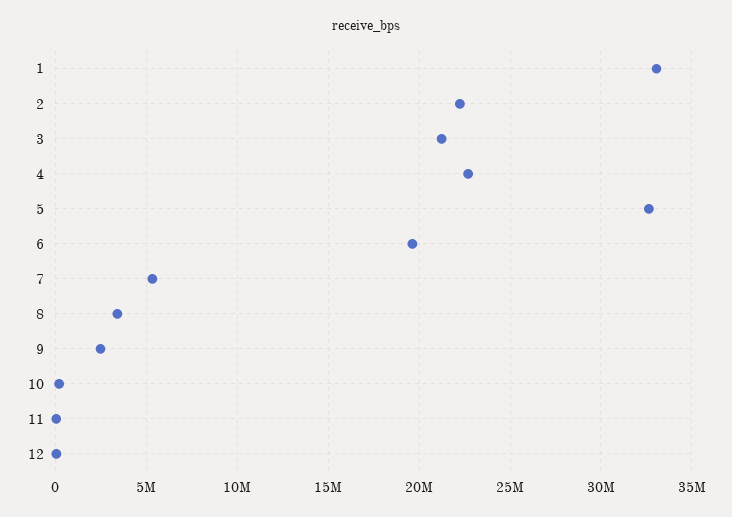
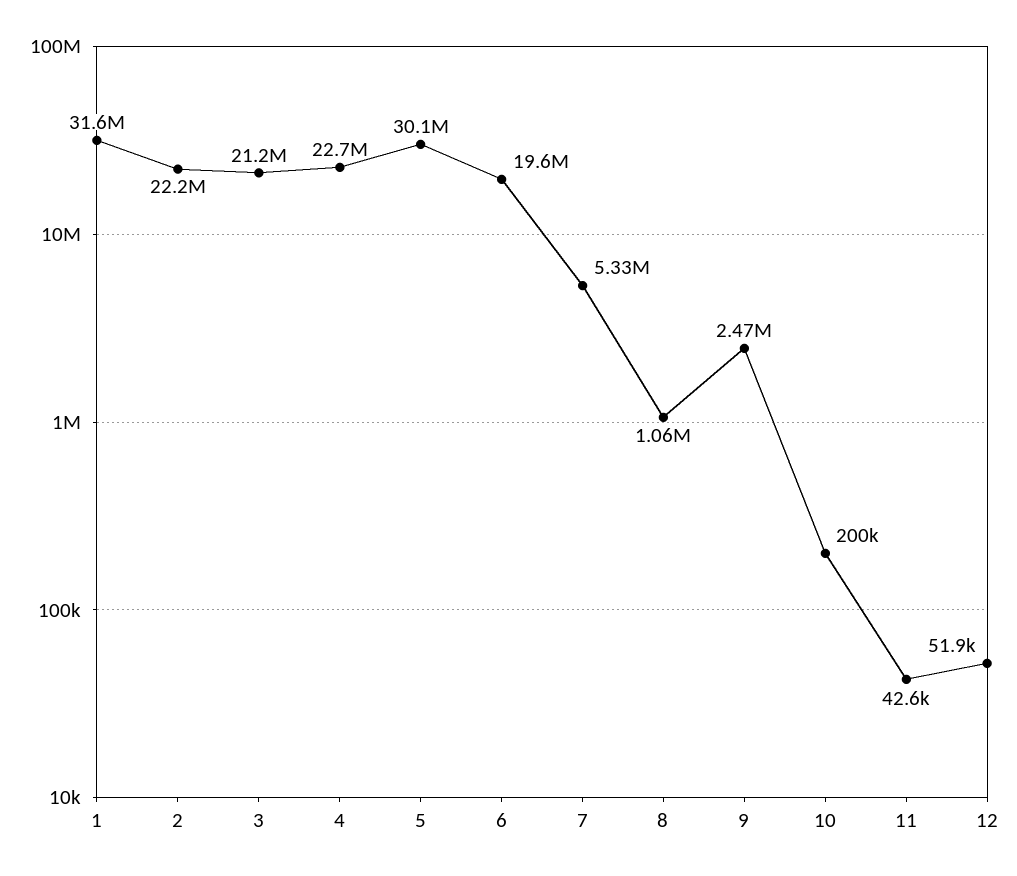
1: 33000000 -> 31600000
5: 32500000 -> 30100000
8: 3500000 -> 1060000

